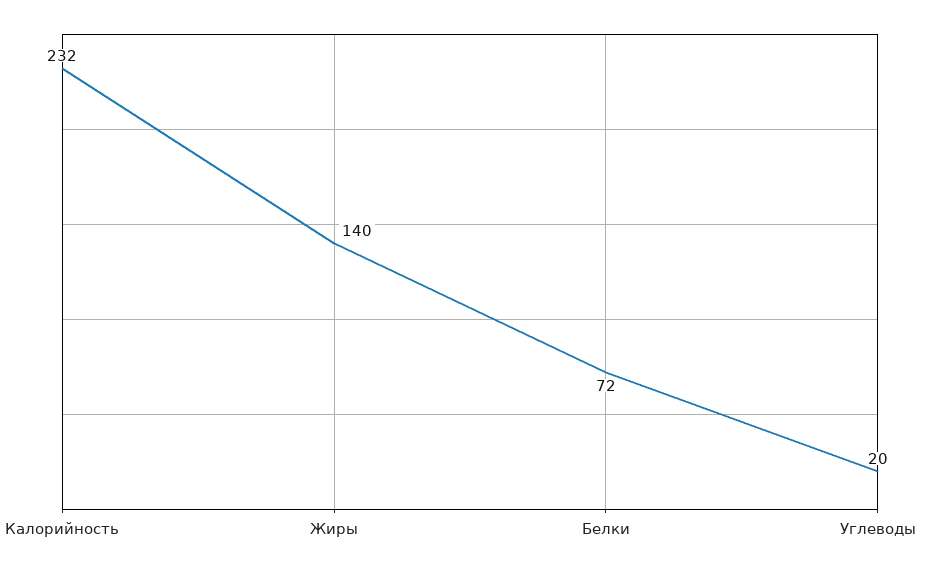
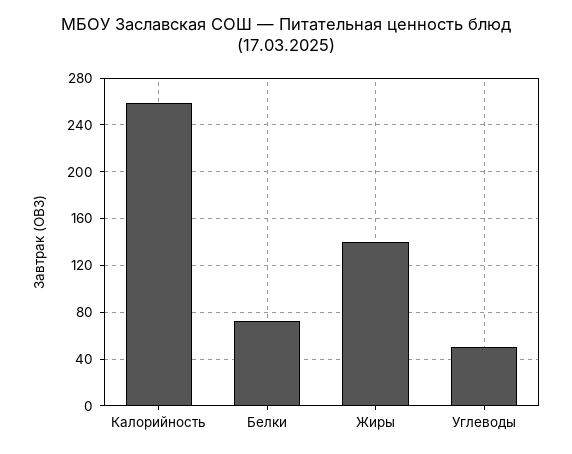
Калорийность: 232 -> 260
Углеводы: 20 -> 50

